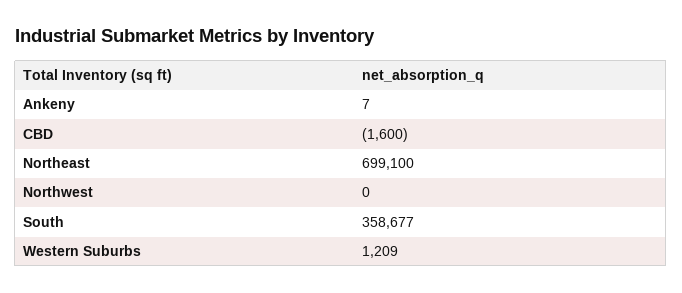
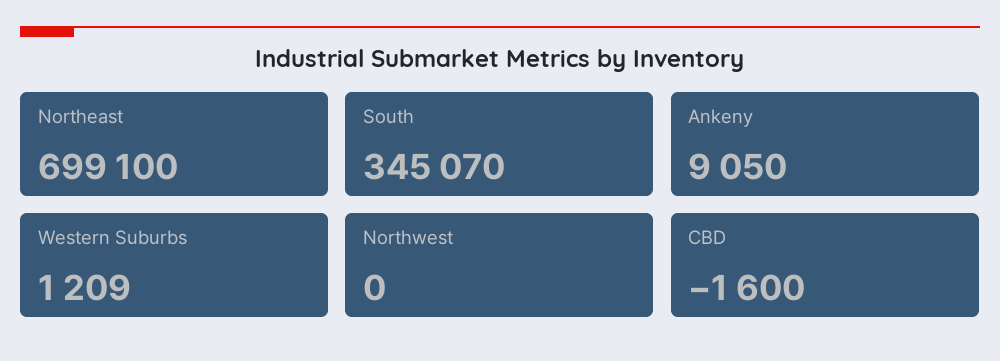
Ankeny: 7 -> 9050
South: 358677 -> 345070

